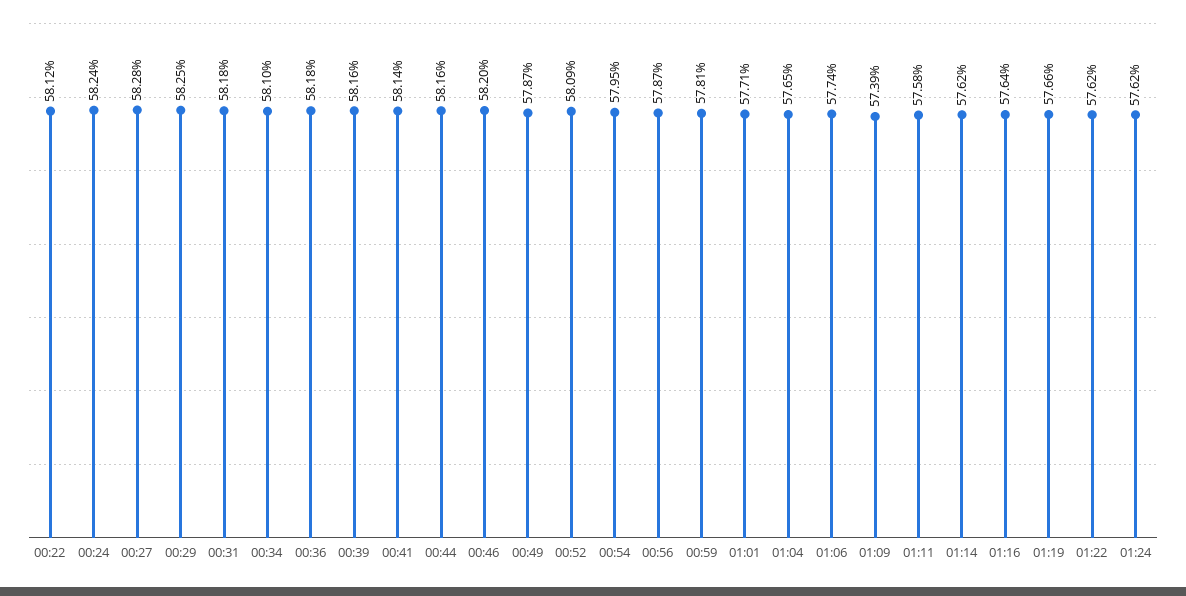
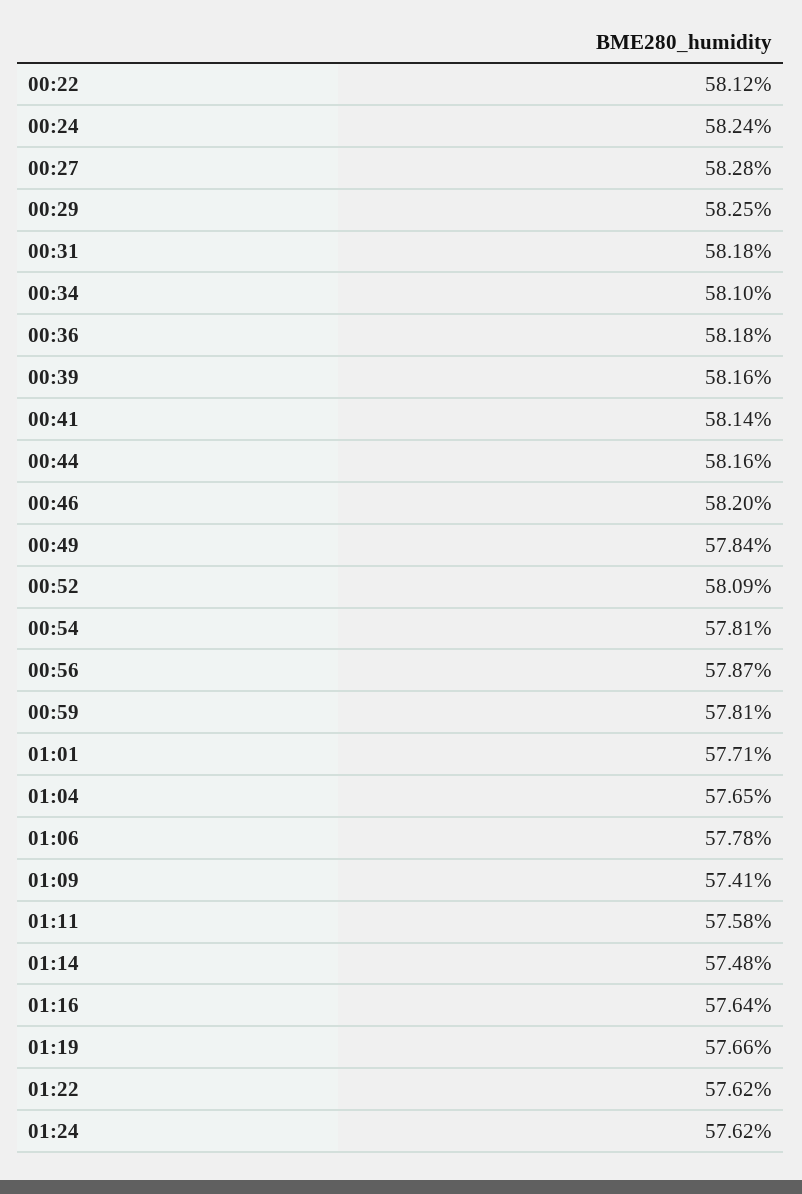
00:49: 57.87 -> 57.84
00:54: 57.95 -> 57.81
01:06: 57.74 -> 57.78
01:09: 57.39 -> 57.41
01:14: 57.62 -> 57.48

